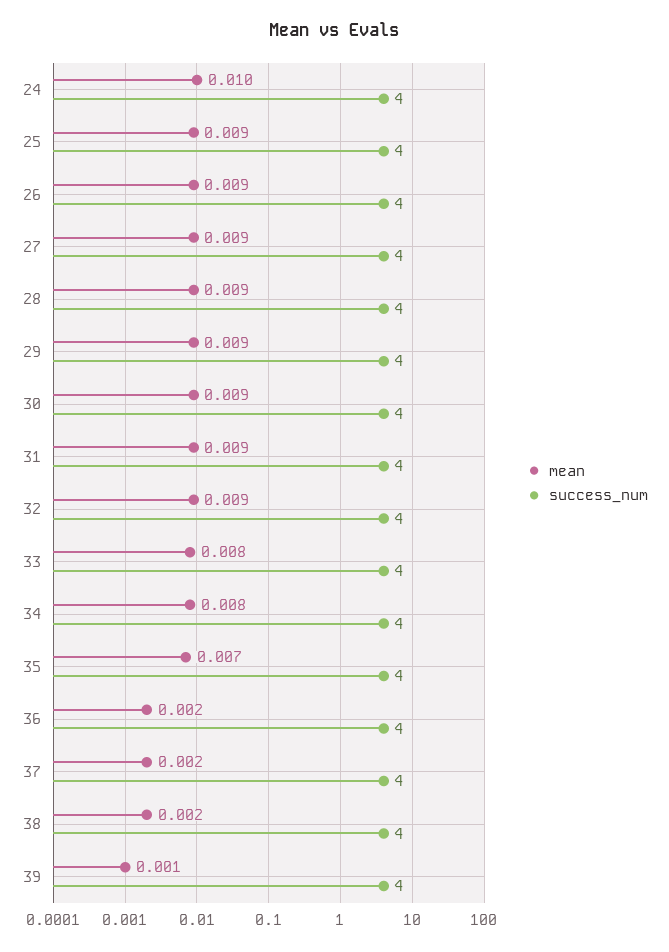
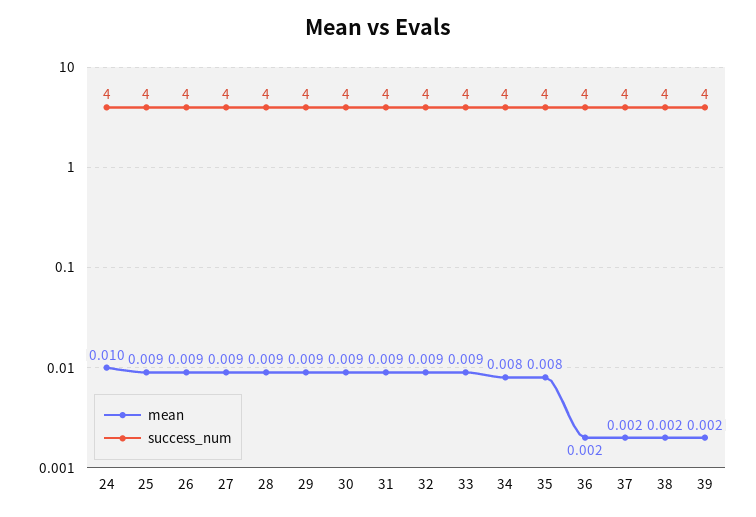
mean, 33: 0.008 -> 0.009
mean, 35: 0.007 -> 0.008
mean, 39: 0.001 -> 0.002

